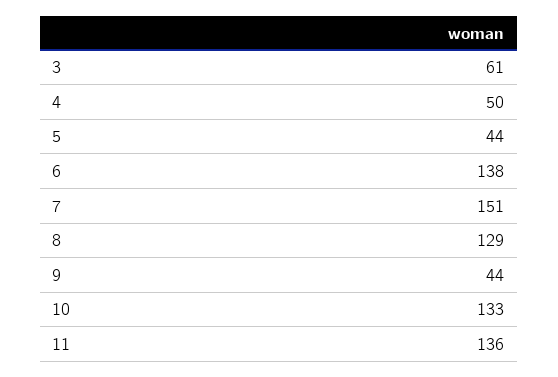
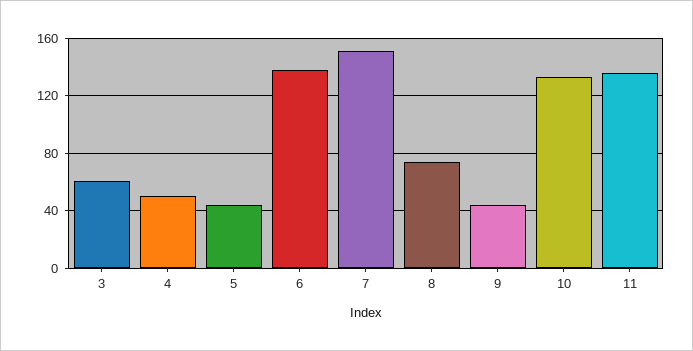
8: 129 -> 75

